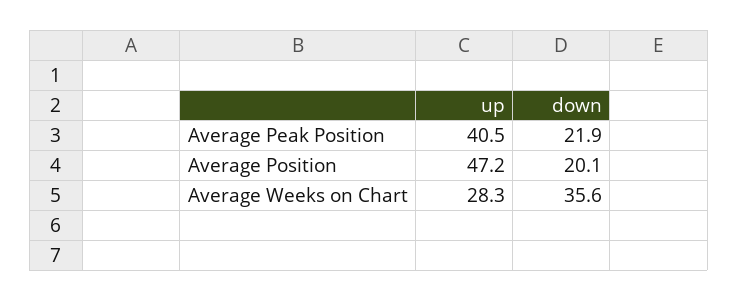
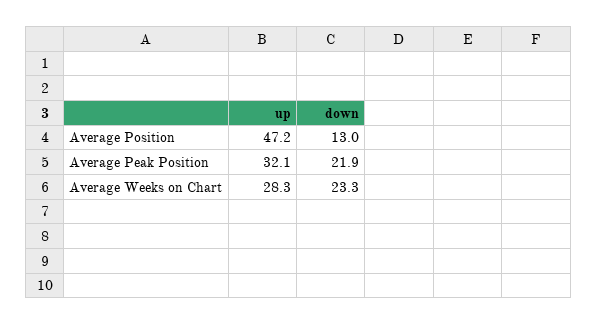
up, Average Peak Position: 40.5 -> 32.1
down, Average Position: 20.1 -> 13
down, Average Weeks on Chart: 35.6 -> 23.3

